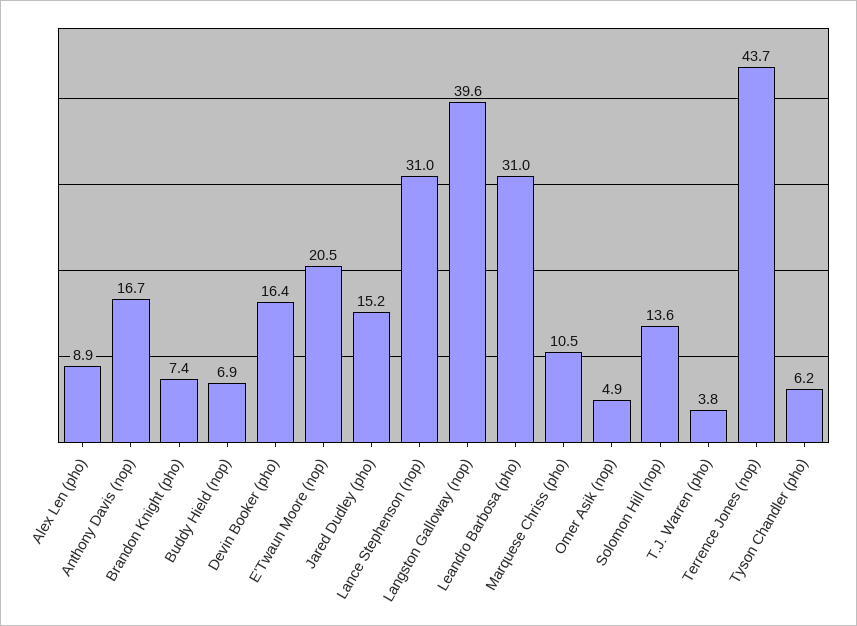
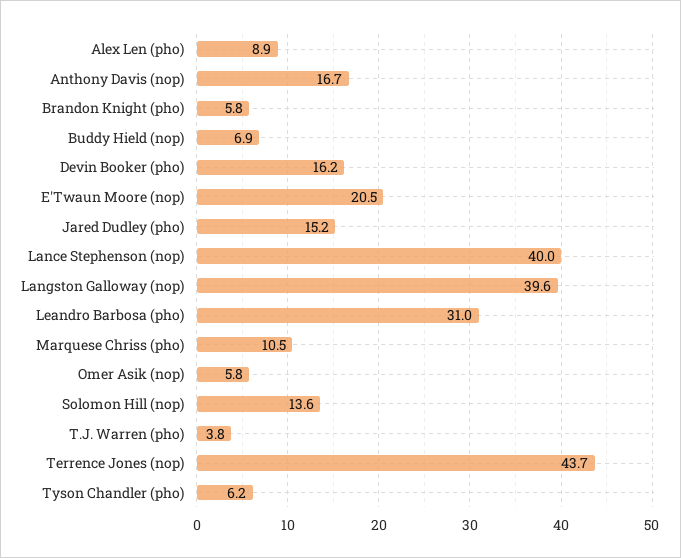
Brandon Knight (pho): 7.4 -> 5.8
Devin Booker (pho): 16.4 -> 16.2
Lance Stephenson (nop): 31 -> 40
Omer Asik (nop): 4.9 -> 5.8

